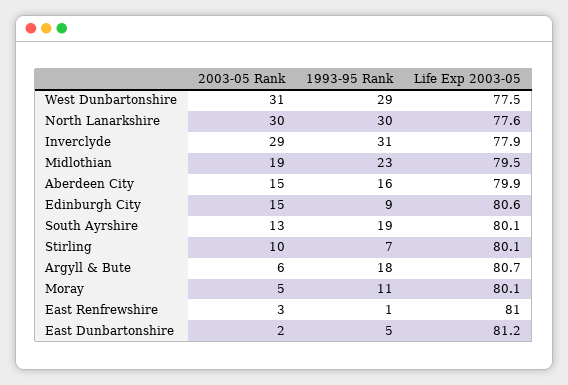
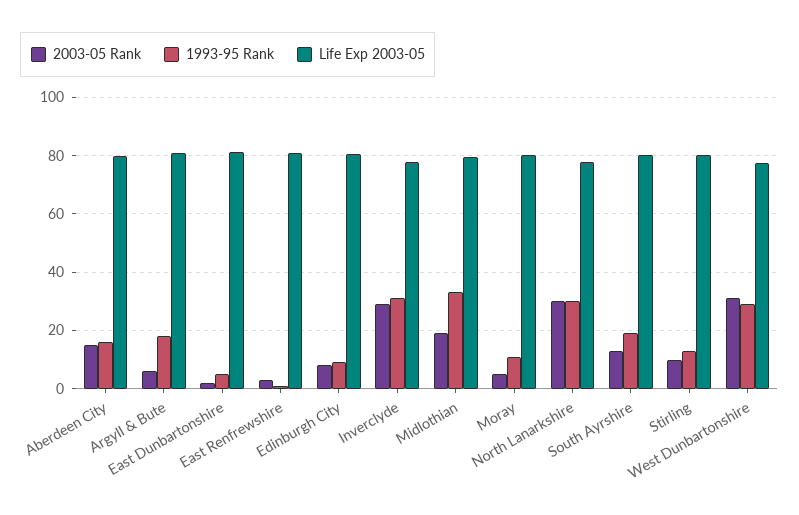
1993-95 Rank, Midlothian: 23 -> 32.5
2003-05 Rank, Edinburgh City: 15 -> 7.5
1993-95 Rank, Stirling: 7 -> 12.5

